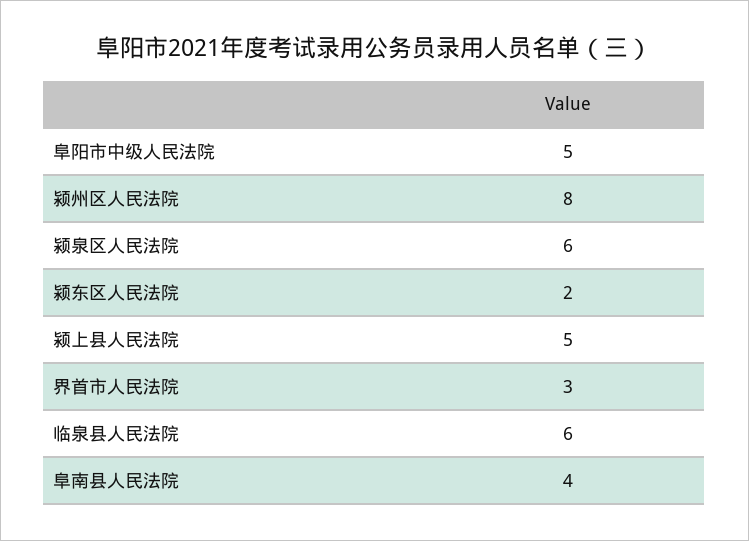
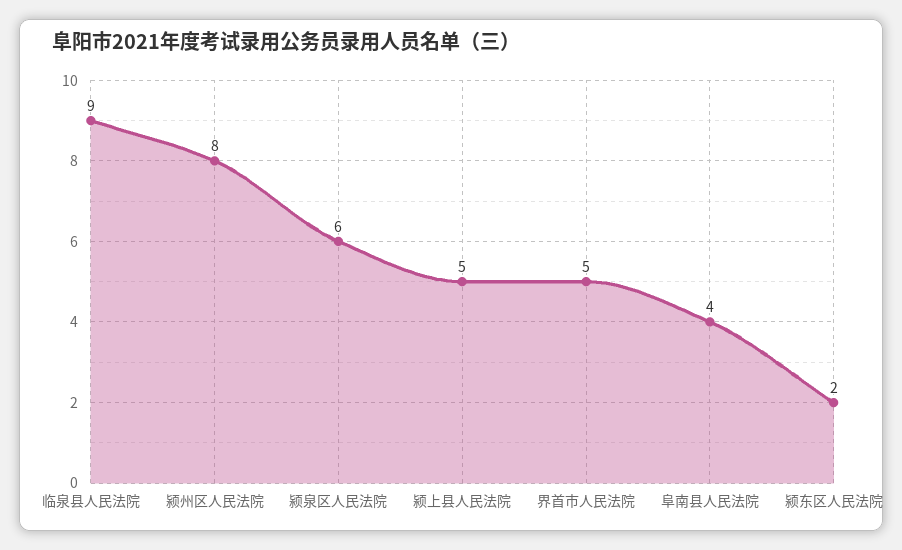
阜阳市中级人民法院: 5 -> none
界首市人民法院: 3 -> 5
临泉县人民法院: 6 -> 9

